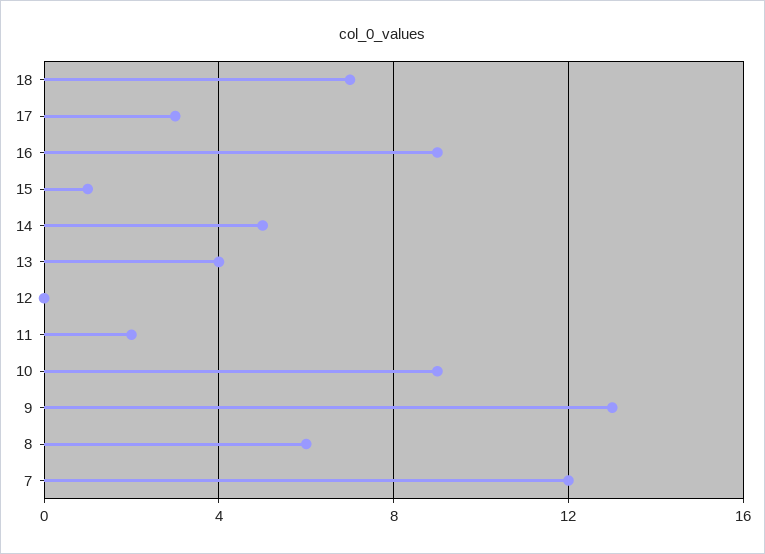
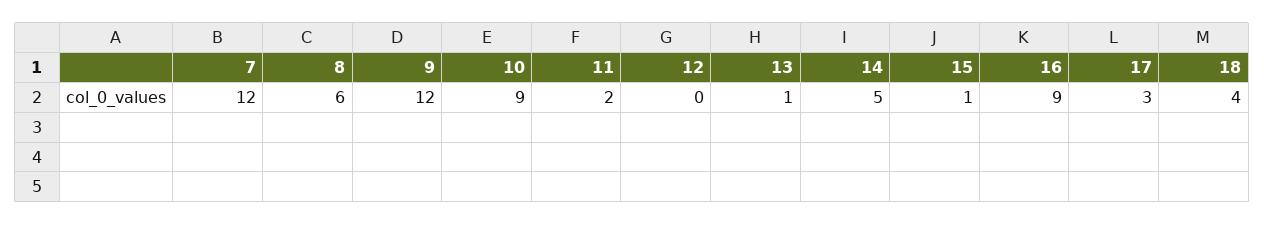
18: 7 -> 4
13: 4 -> 1
9: 13 -> 12

